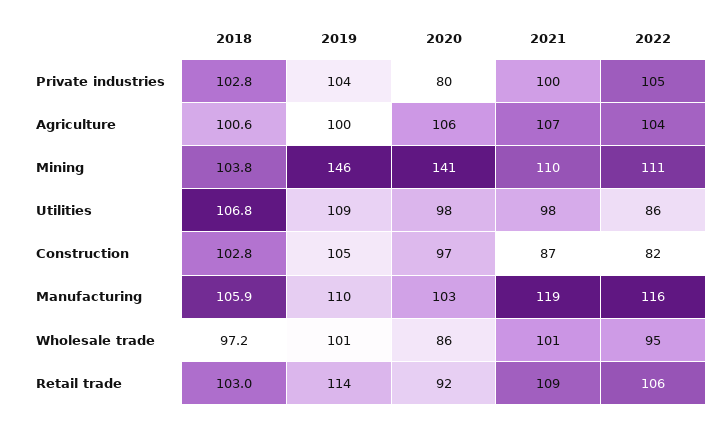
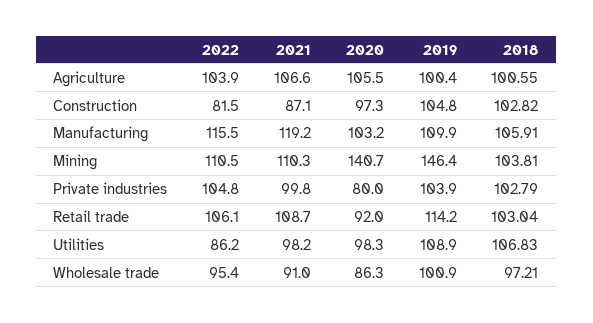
2021, Wholesale trade: 101 -> 91

